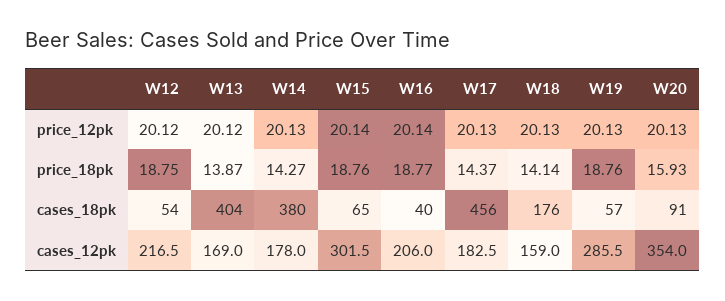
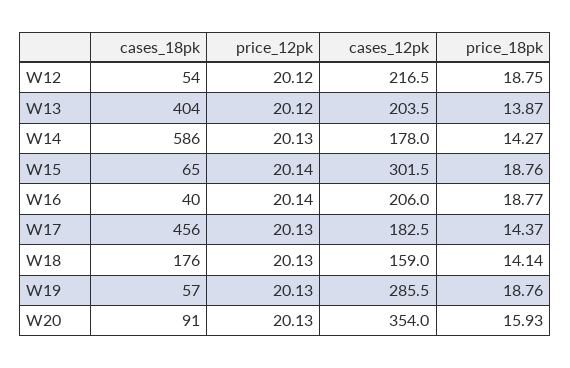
W14, cases_18pk: 380 -> 586
W13, cases_12pk: 169 -> 203.5

